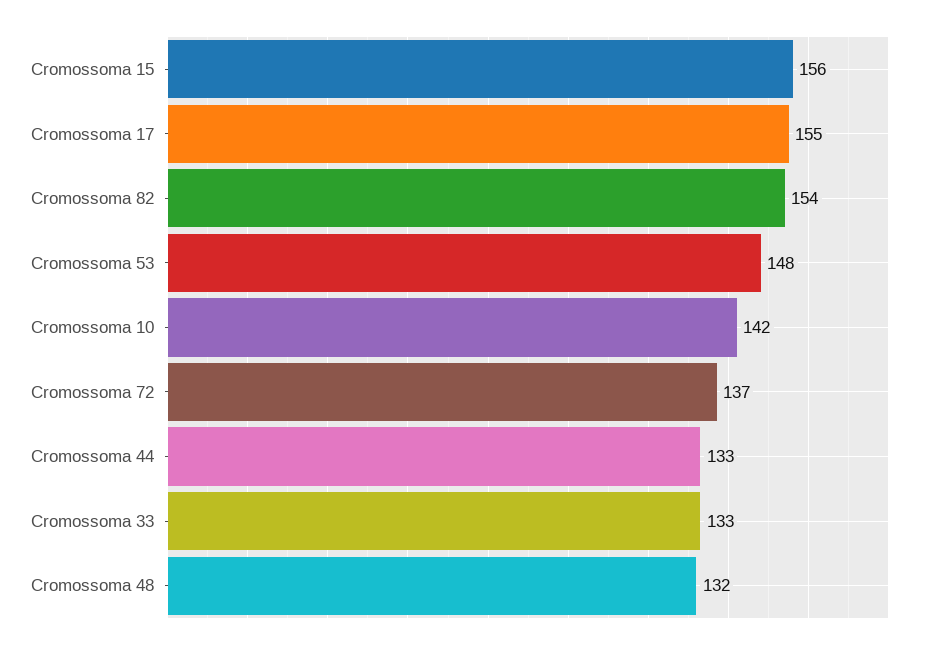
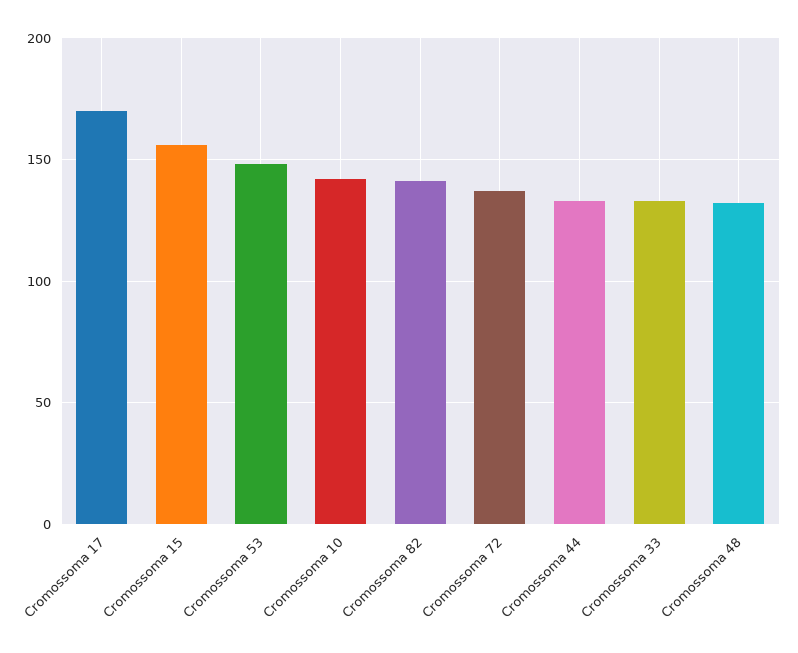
Cromossoma 17: 155 -> 170
Cromossoma 82: 154 -> 140

